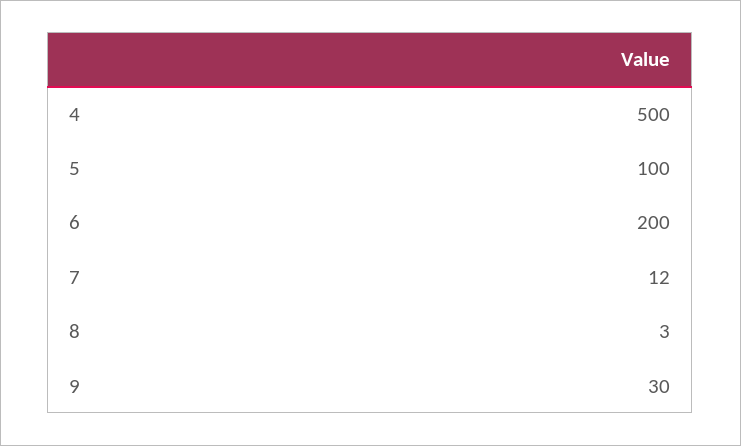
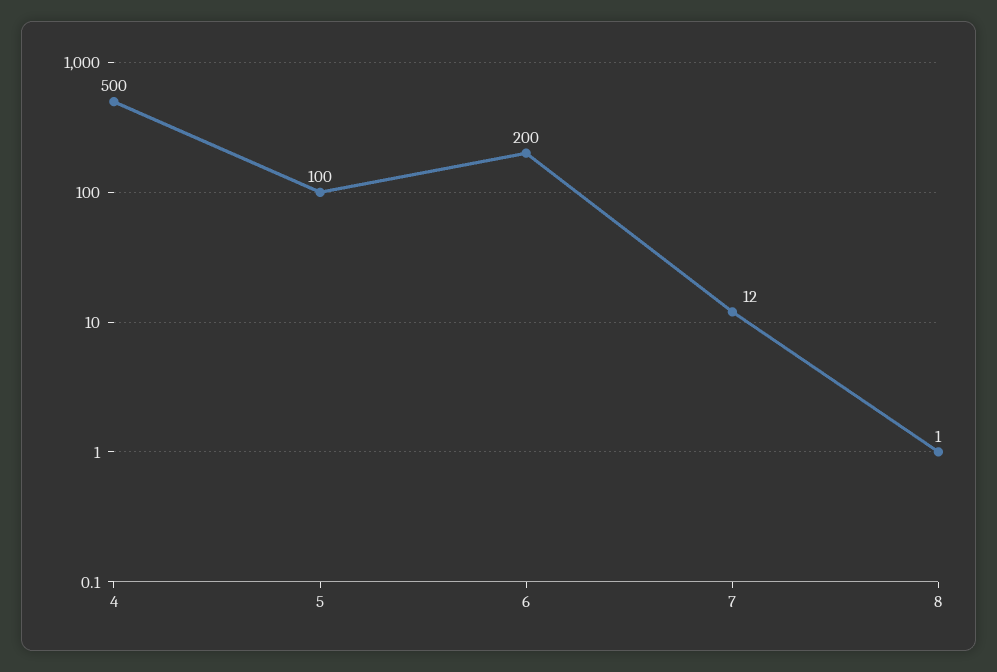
8: 3 -> 1
9: 30 -> none

